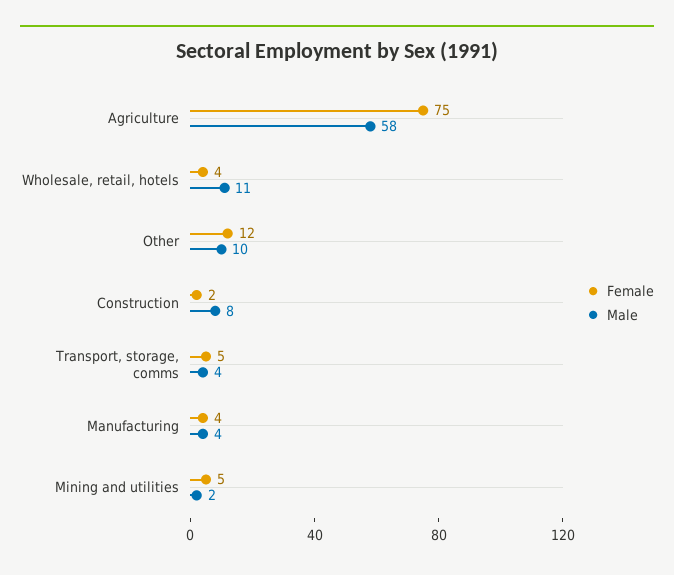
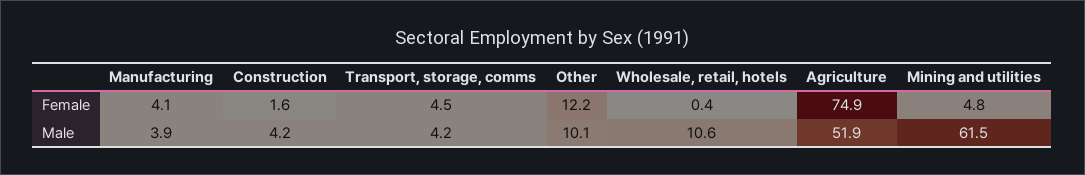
Male, Agriculture: 58 -> 51.9
Female, Wholesale, retail, hotels: 4 -> 0.4
Male, Construction: 8 -> 4.2
Male, Mining and utilities: 2 -> 61.5

